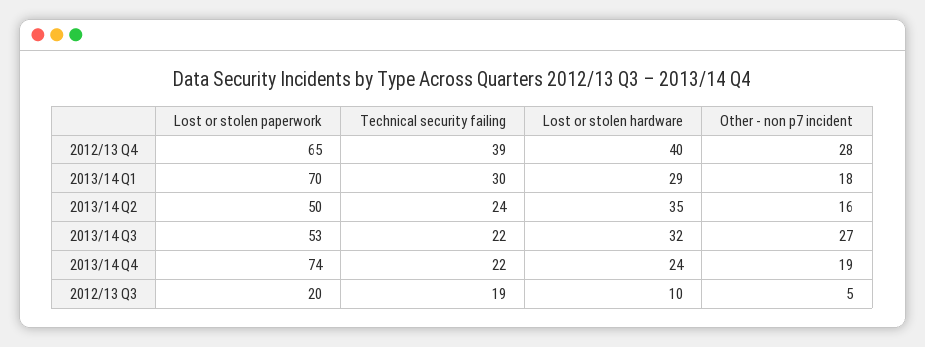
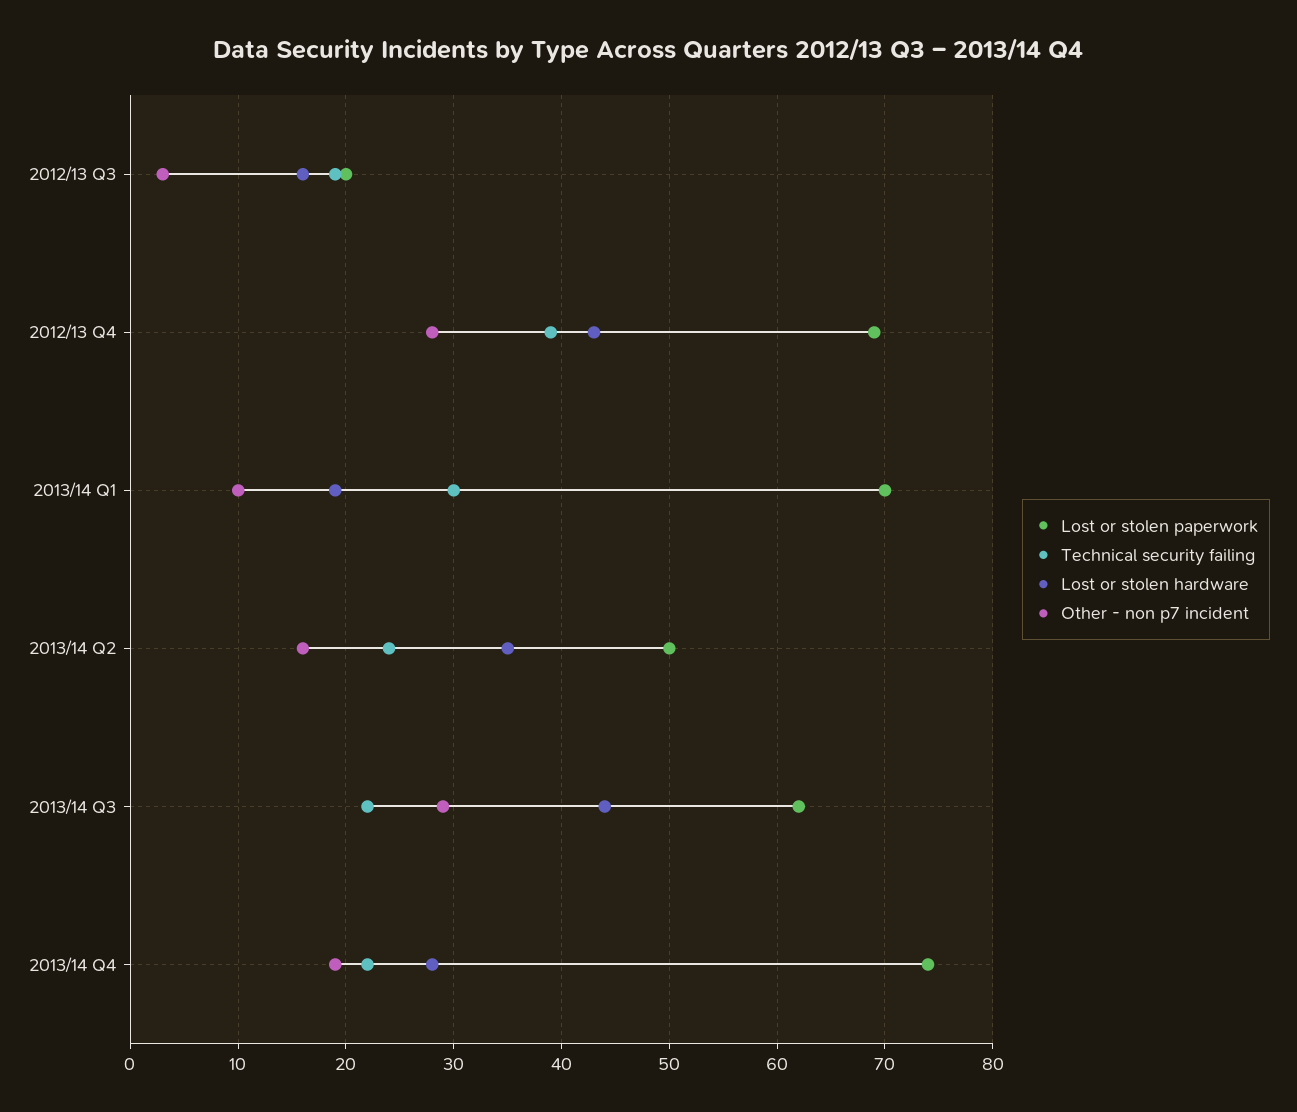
Lost or stolen paperwork, 2012/13 Q4: 65 -> 69
Lost or stolen hardware, 2012/13 Q4: 40 -> 43
Lost or stolen hardware, 2013/14 Q1: 29 -> 19
Other - non p7 incident, 2013/14 Q1: 18 -> 10
Lost or stolen paperwork, 2013/14 Q3: 53 -> 62
Lost or stolen hardware, 2013/14 Q3: 32 -> 44
Other - non p7 incident, 2013/14 Q3: 27 -> 29
Lost or stolen hardware, 2013/14 Q4: 24 -> 28
Lost or stolen hardware, 2012/13 Q3: 10 -> 16
Other - non p7 incident, 2012/13 Q3: 5 -> 3

